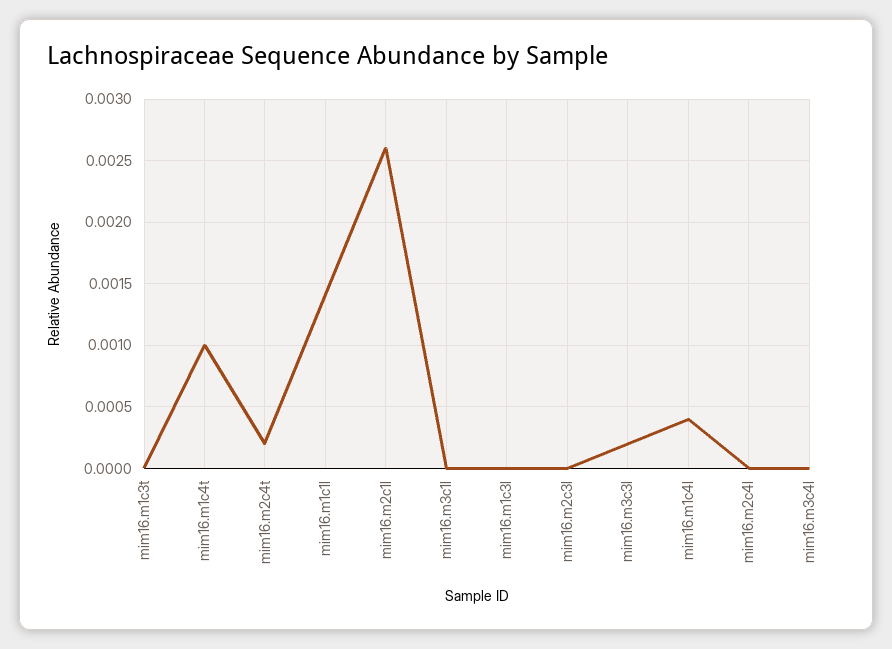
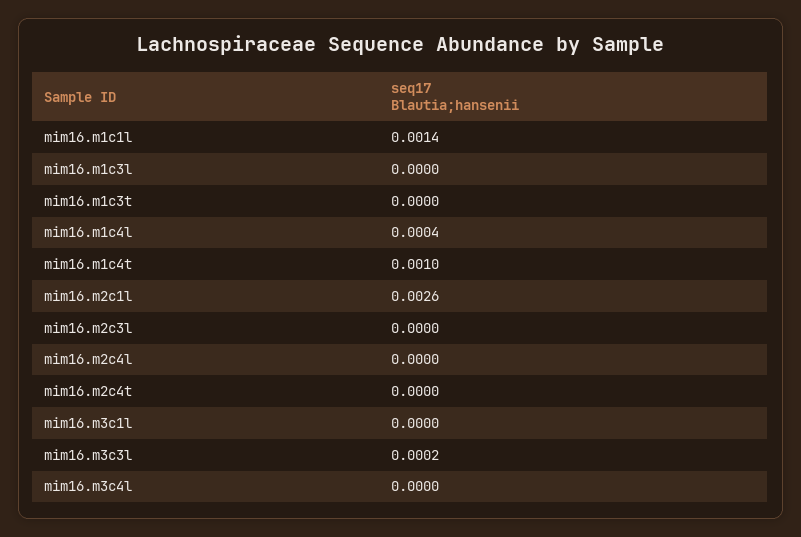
mim16.m2c4t: 0.0002 -> 0

